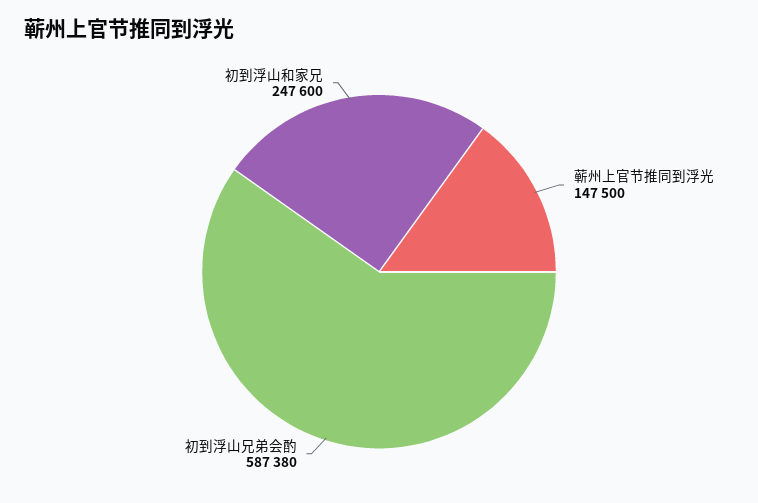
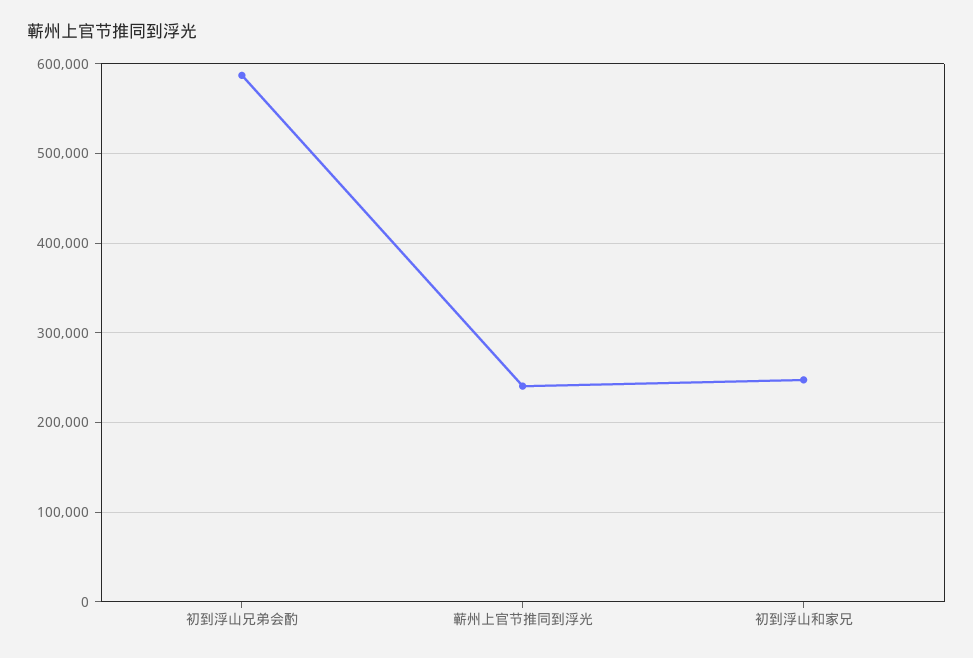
蕲州上官节推同到浮光: 147500 -> 240000

